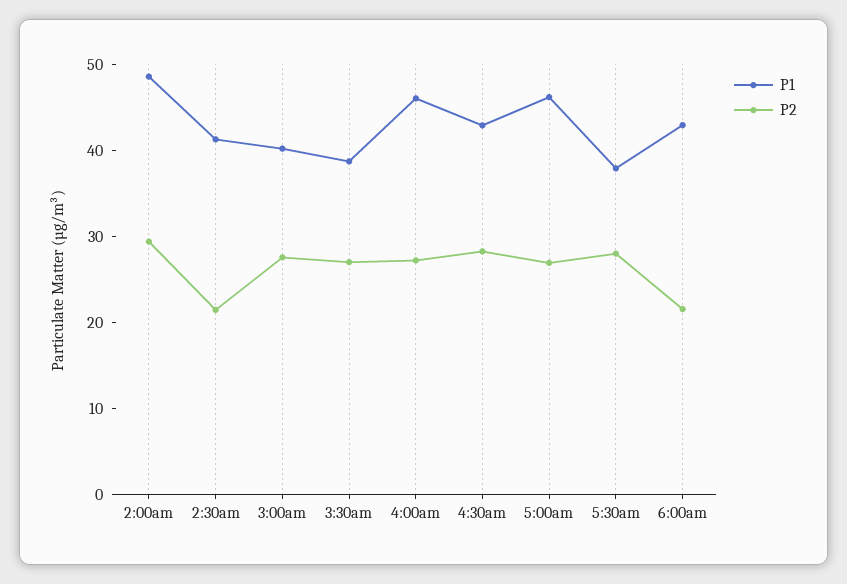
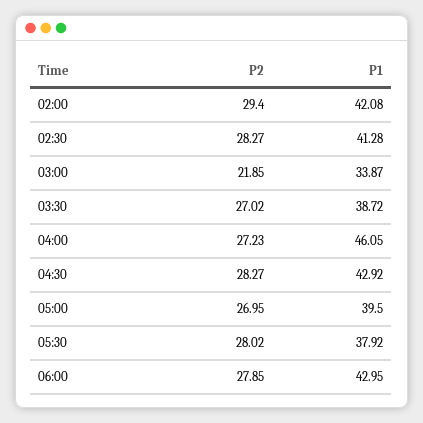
P1, 2:00am: 48 -> 42.08
P2, 2:30am: 22 -> 28.27
P1, 3:00am: 40 -> 33.87
P2, 3:00am: 28 -> 21.85
P1, 5:00am: 46 -> 39.5
P2, 6:00am: 22 -> 27.85

